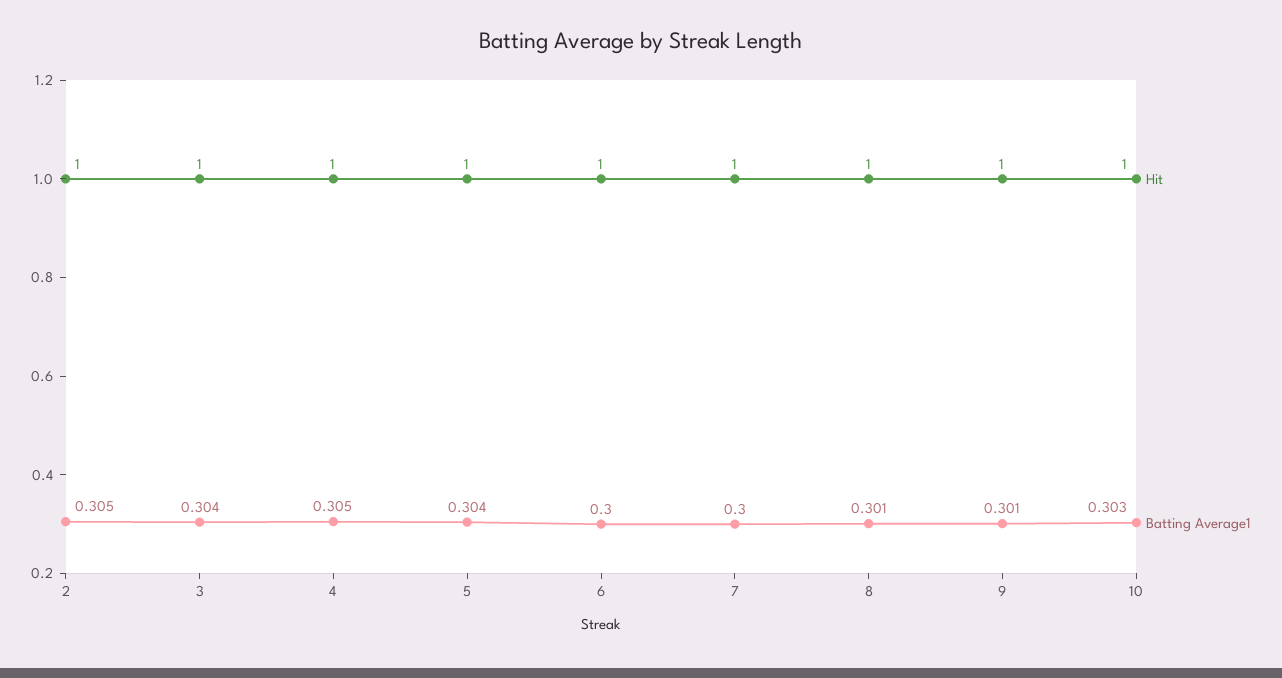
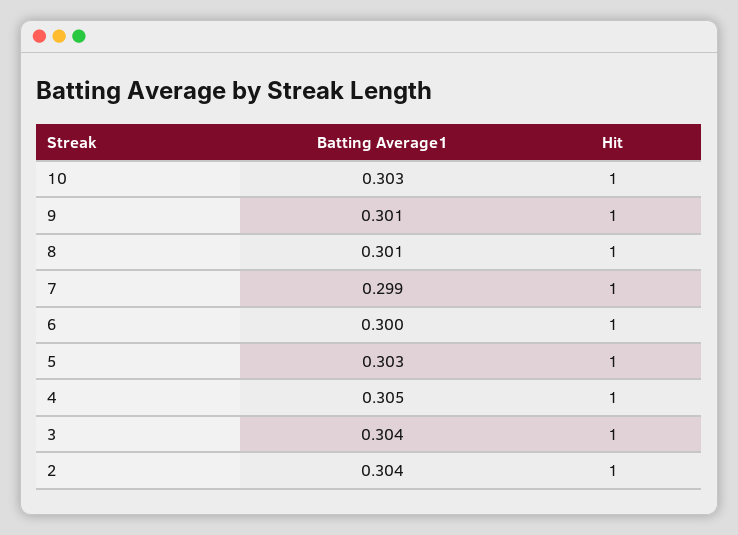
Batting Average1, 2: 0.305 -> 0.304
Batting Average1, 5: 0.304 -> 0.303
Batting Average1, 7: 0.3 -> 0.299

